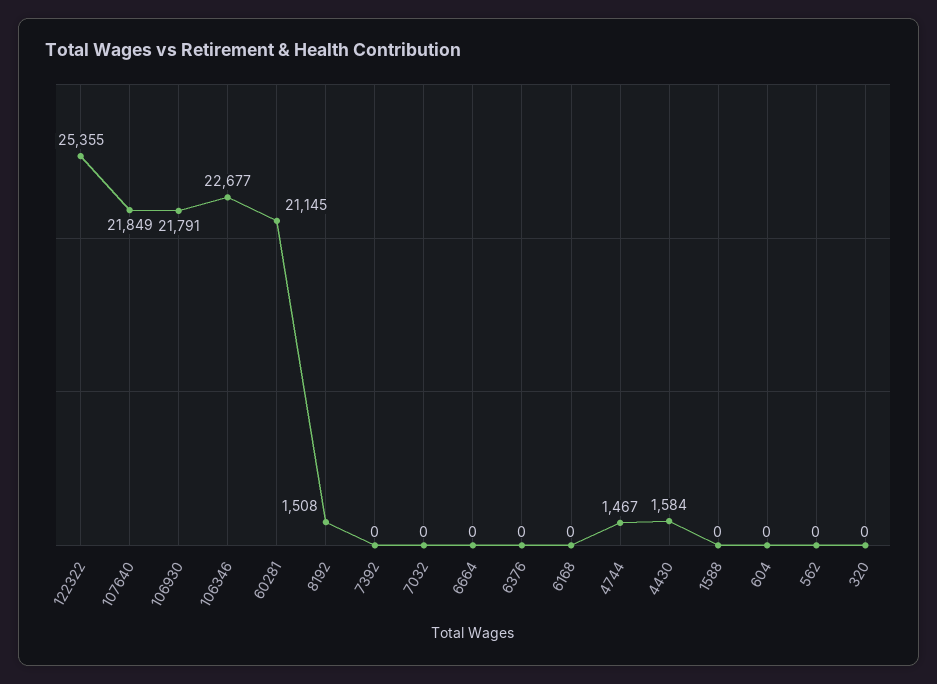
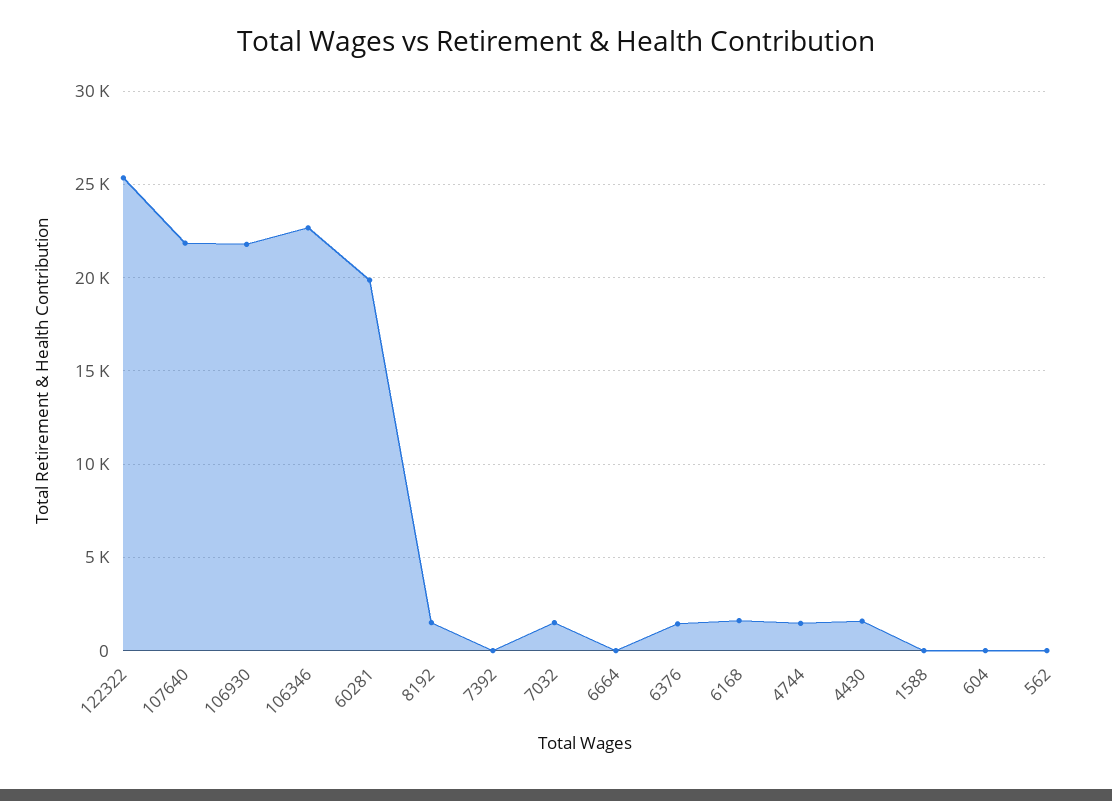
60281: 21145 -> 20000
7032: 0 -> 1500
6376: 0 -> 1500
6168: 0 -> 1500
320: 0 -> none

